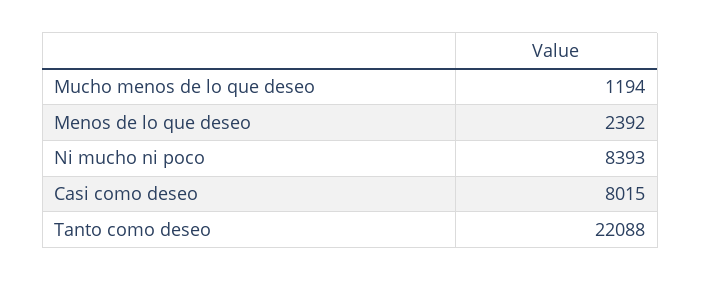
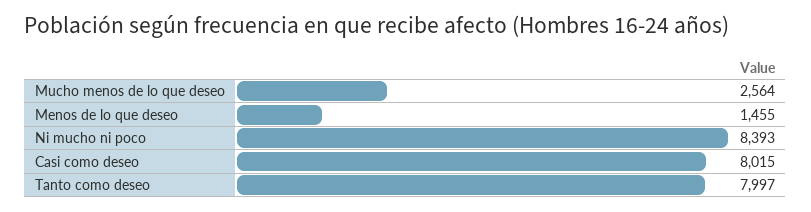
Mucho menos de lo que deseo: 1194 -> 2564
Menos de lo que deseo: 2392 -> 1455
Tanto como deseo: 22088 -> 7997

